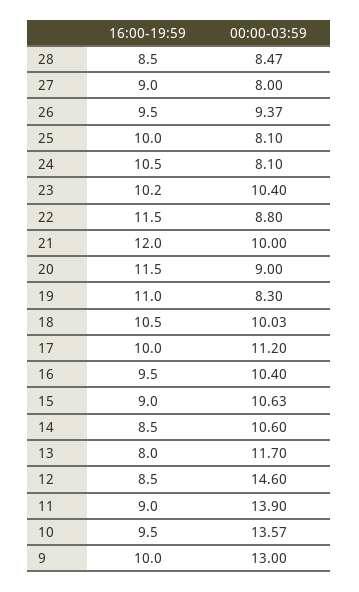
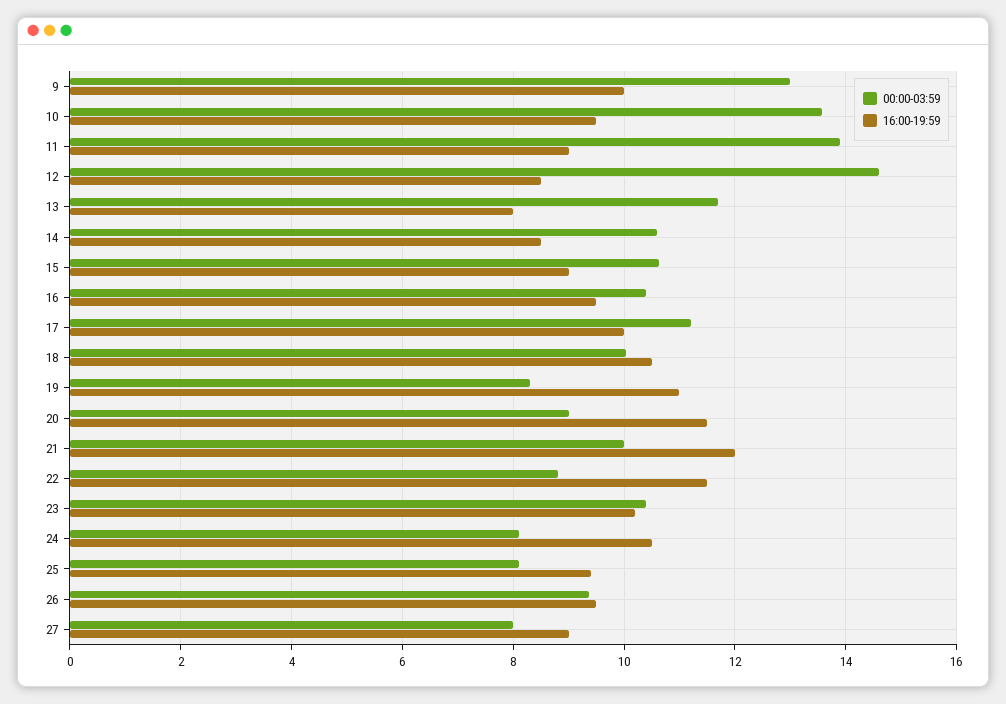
16:00-19:59, 28: 8.5 -> none
00:00-03:59, 28: 8.47 -> none
16:00-19:59, 25: 10 -> 9.4

